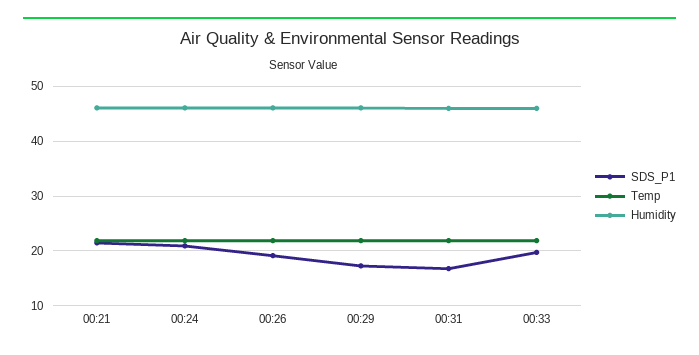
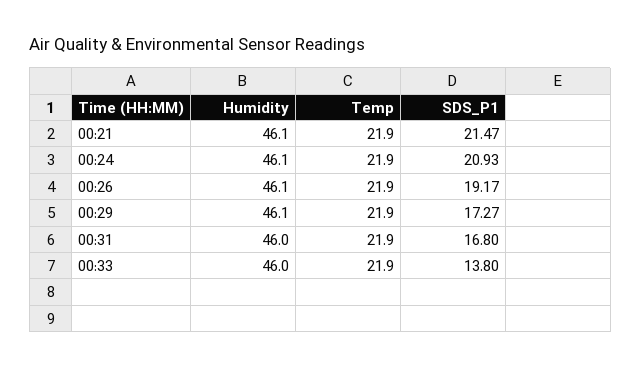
SDS_P1, 00:33: 20 -> 13.8

